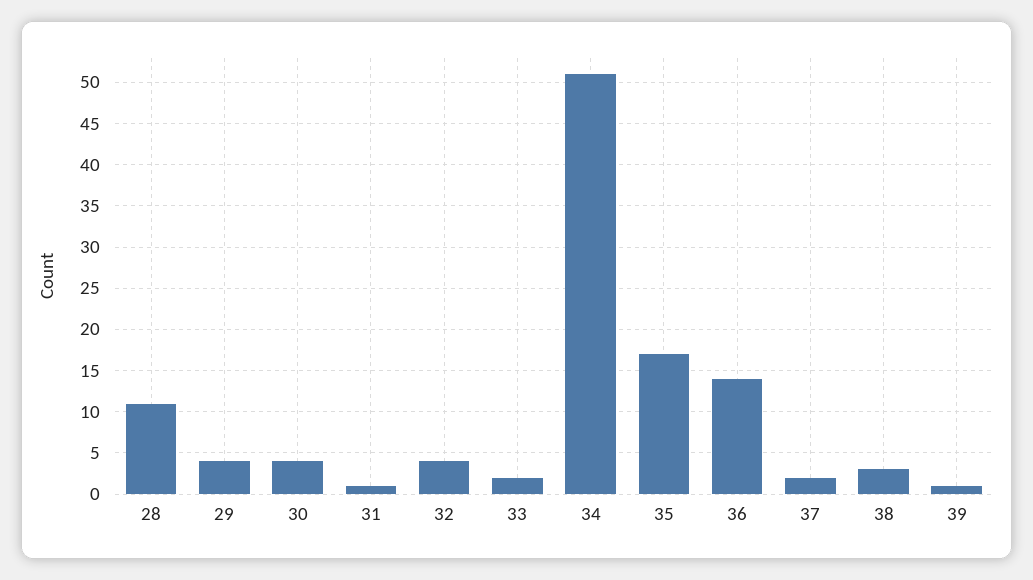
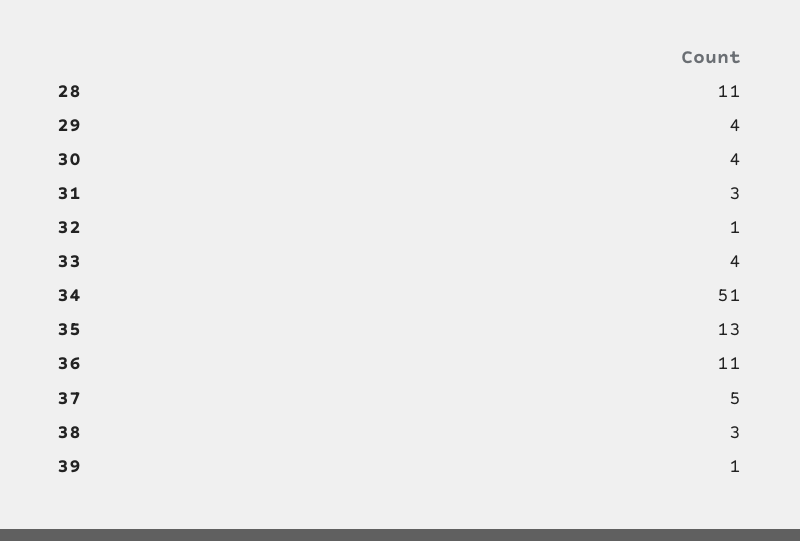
31: 1 -> 3
32: 4 -> 1
33: 2 -> 4
35: 17 -> 13
36: 14 -> 11
37: 2 -> 5

